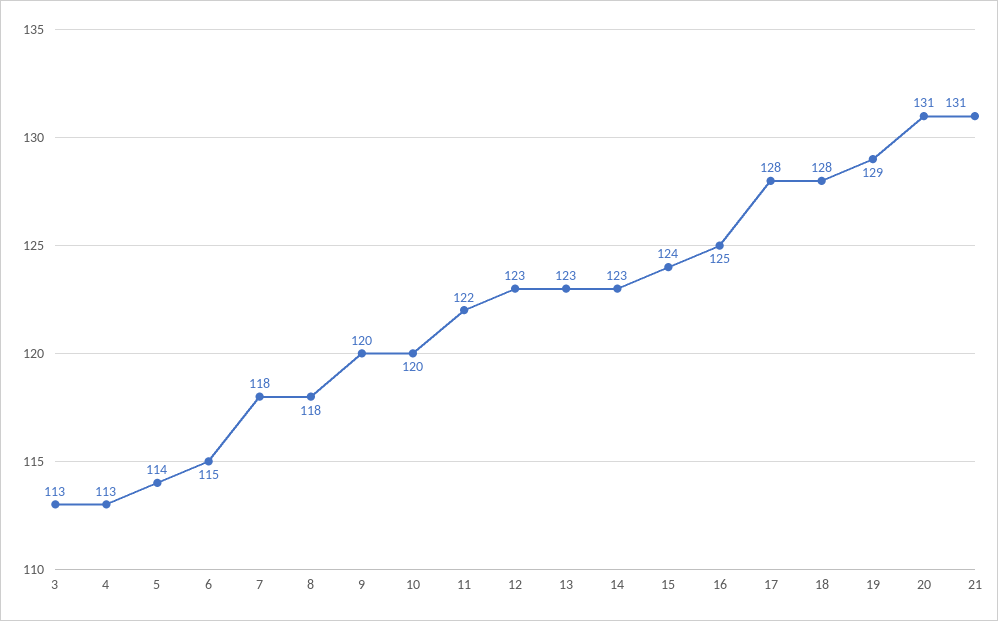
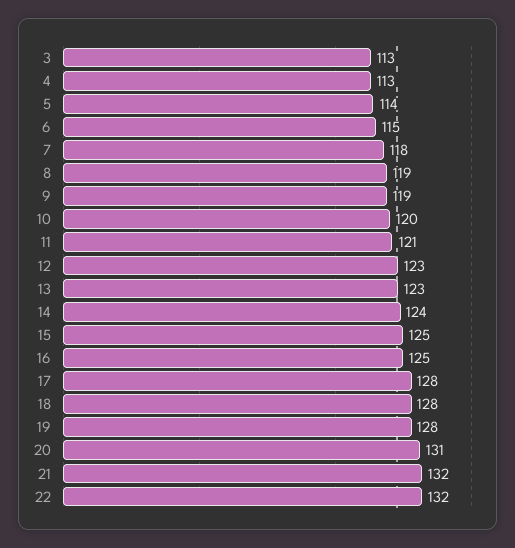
8: 118 -> 119
9: 120 -> 119
11: 122 -> 121
14: 123 -> 124
15: 124 -> 125
19: 129 -> 128
21: 131 -> 132
22: none -> 132

